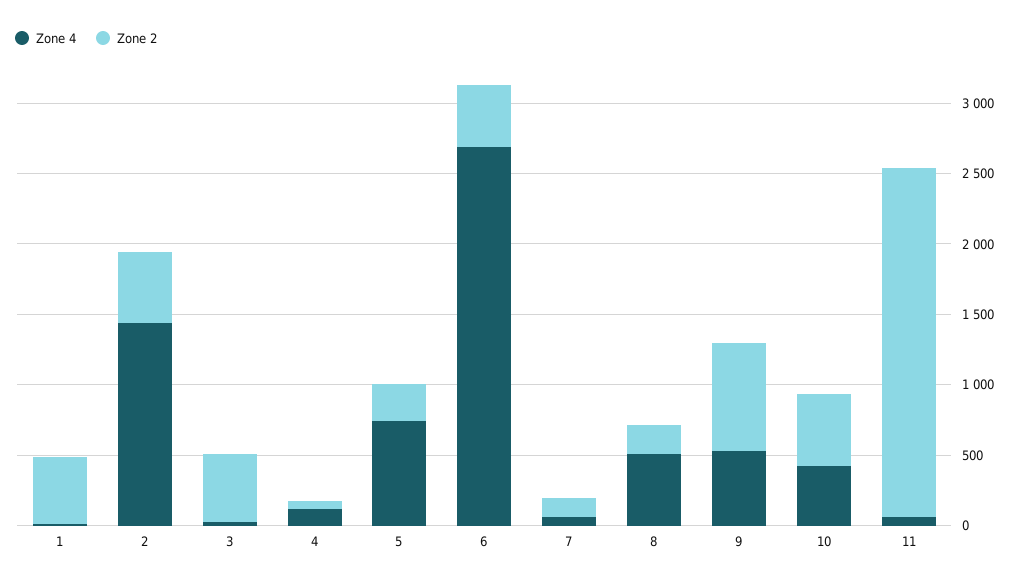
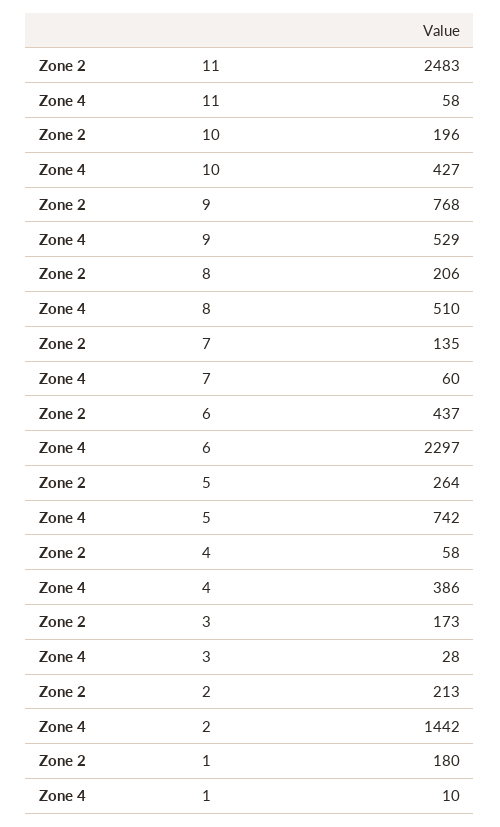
Zone 2, 1: 500 -> 180
Zone 2, 2: 500 -> 213
Zone 2, 3: 500 -> 173
Zone 4, 4: 100 -> 386
Zone 4, 6: 2700 -> 2297
Zone 2, 10: 500 -> 196

